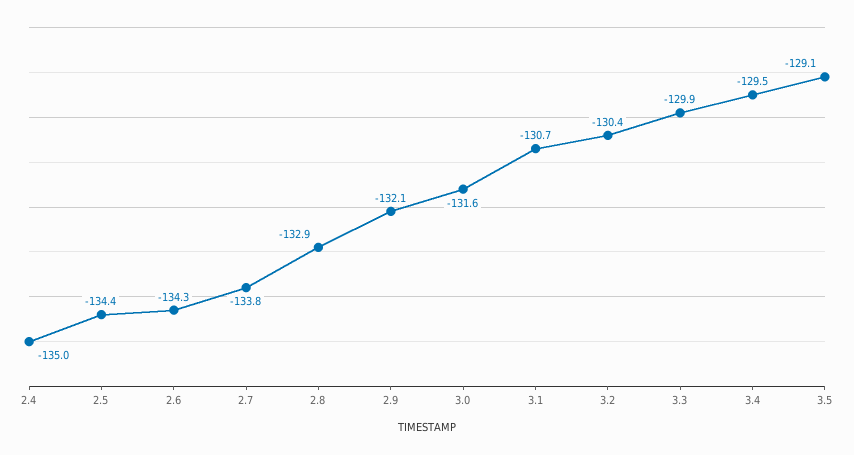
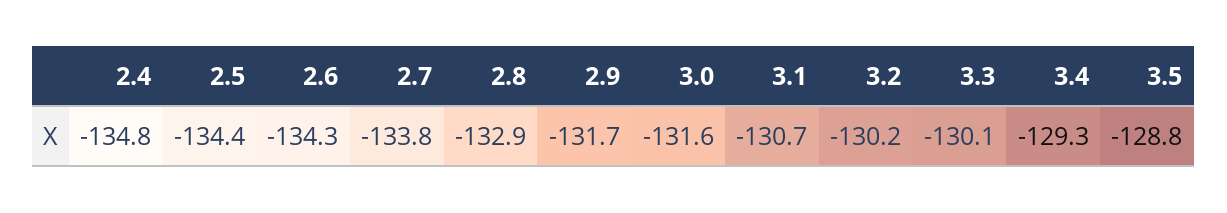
2.4: -135 -> -134.8
2.9: -132.1 -> -131.7
3.2: -130.4 -> -130.2
3.3: -129.9 -> -130.1
3.4: -129.5 -> -129.3
3.5: -129.1 -> -128.8

